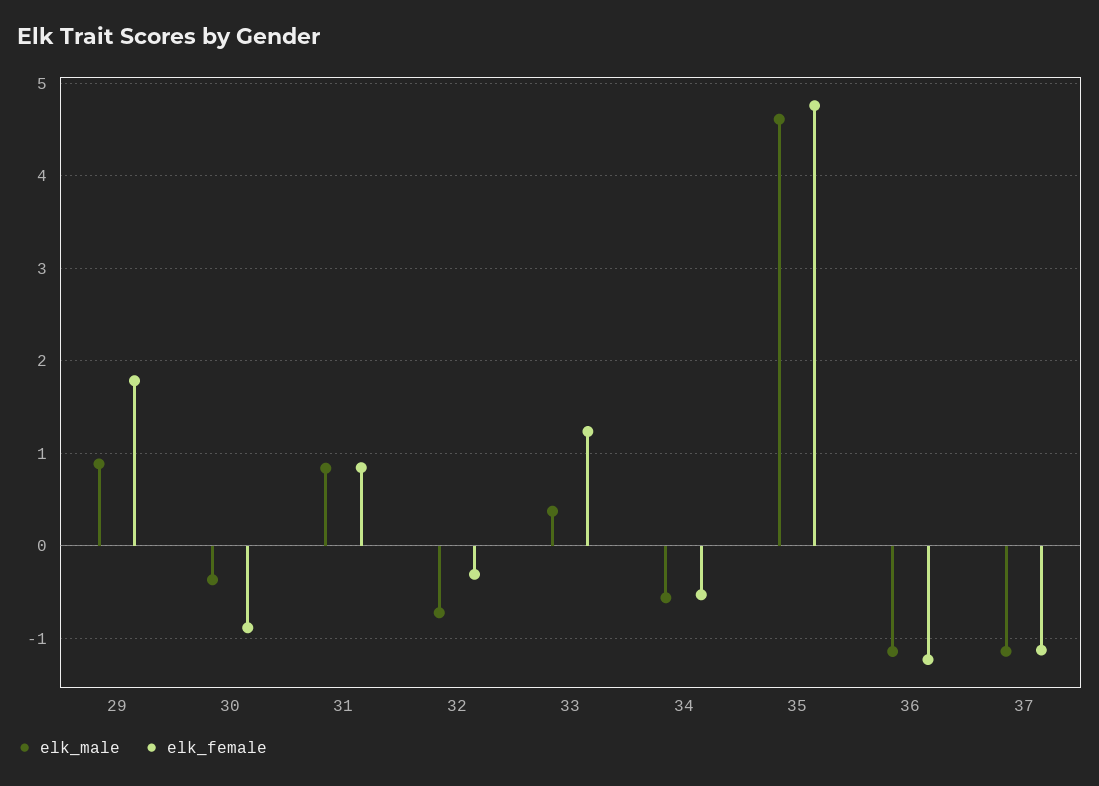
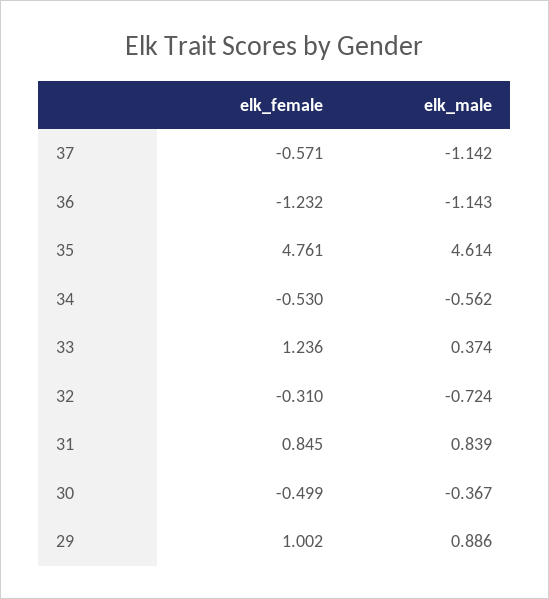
elk_female, 29: 1.8 -> 1.002
elk_female, 30: -0.9 -> -0.499
elk_female, 37: -1.1 -> -0.571

